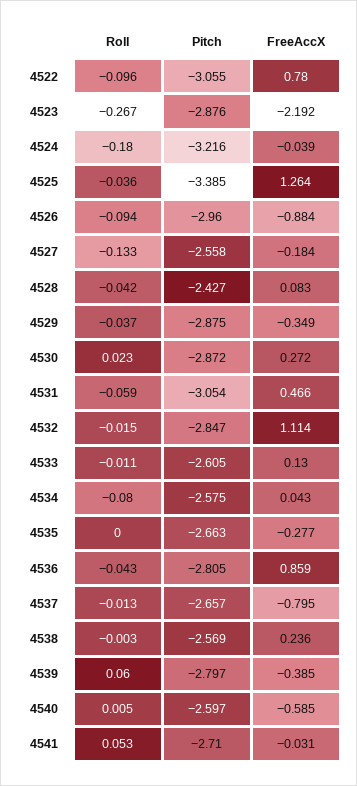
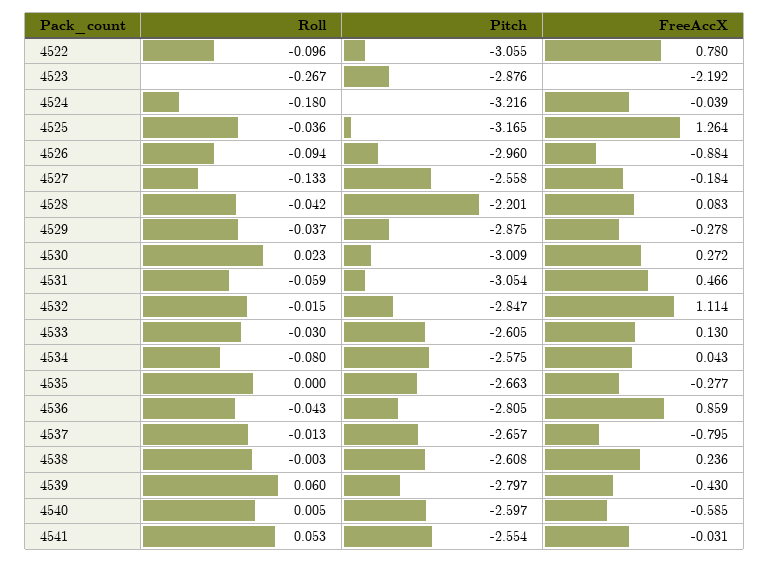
Pitch, 4525: -3.385 -> -3.165
Pitch, 4528: -2.427 -> -2.201
FreeAccX, 4529: -0.349 -> -0.278
Pitch, 4530: -2.872 -> -3.009
Roll, 4533: -0.011 -> -0.03
Pitch, 4538: -2.569 -> -2.608
FreeAccX, 4539: -0.385 -> -0.43
Pitch, 4541: -2.71 -> -2.554

